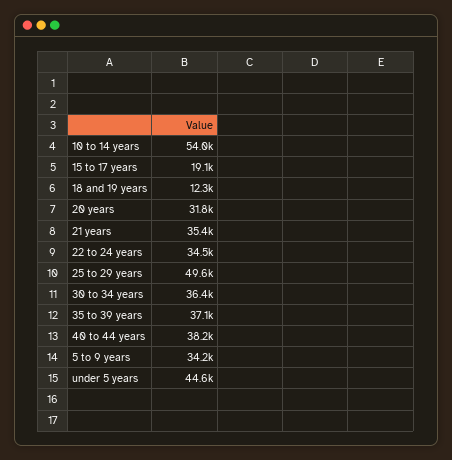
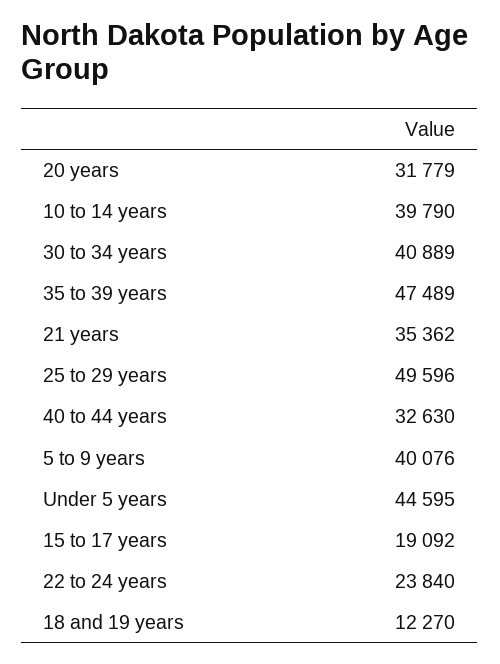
10 to 14 years: 54000 -> 39790
22 to 24 years: 34500 -> 23840
30 to 34 years: 36400 -> 40889
35 to 39 years: 37100 -> 47489
40 to 44 years: 38200 -> 32630
5 to 9 years: 34200 -> 40076

